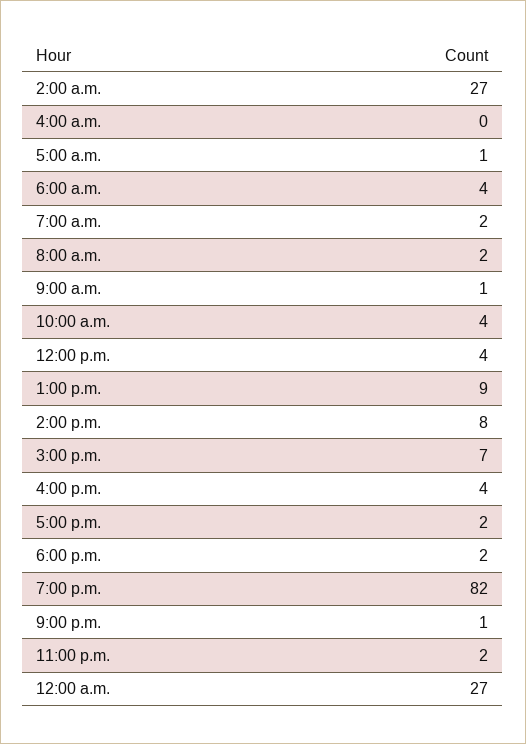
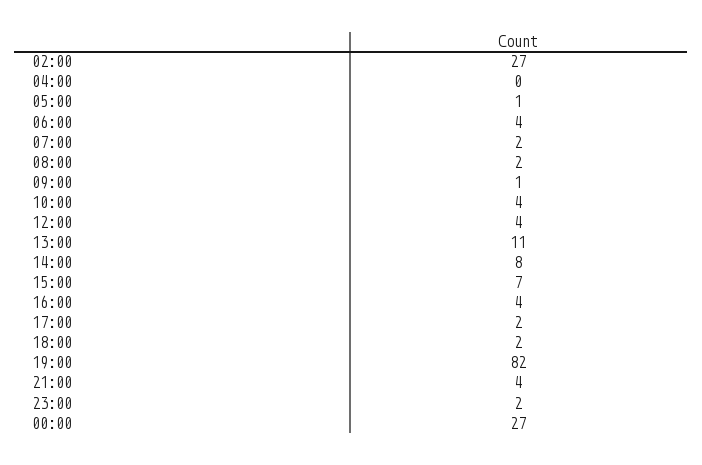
1:00 p.m.: 9 -> 11
9:00 p.m.: 1 -> 4

